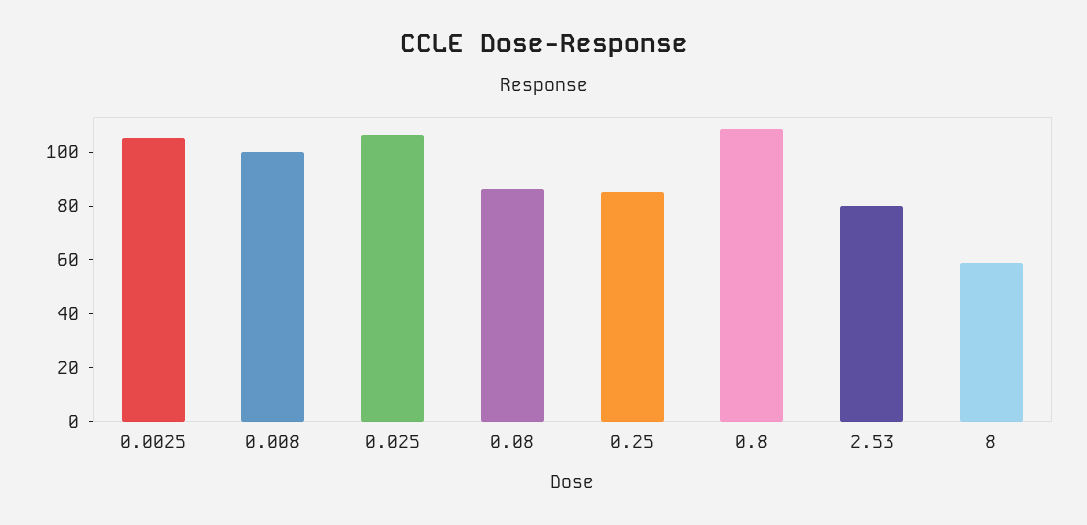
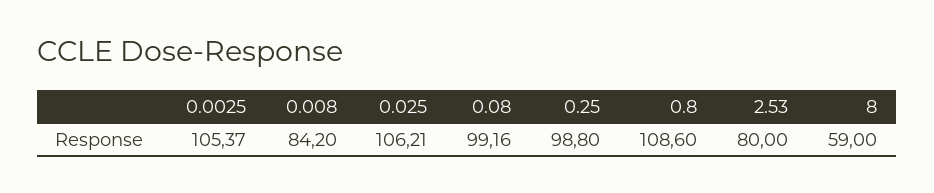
0.008: 100 -> 84.2
0.08: 85 -> 99.16
0.25: 85 -> 98.8

